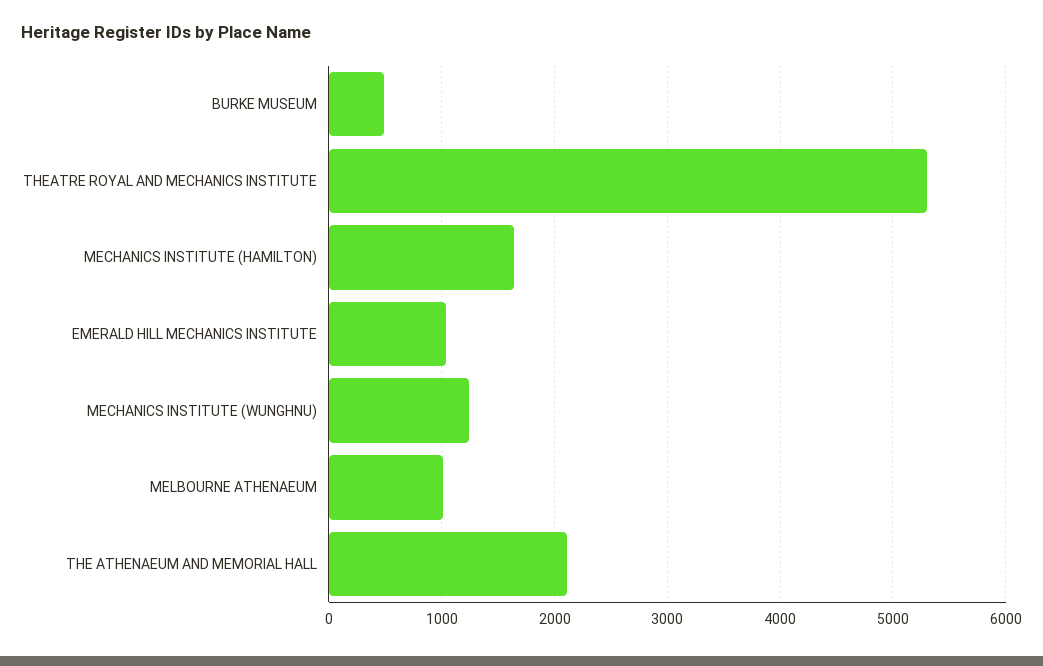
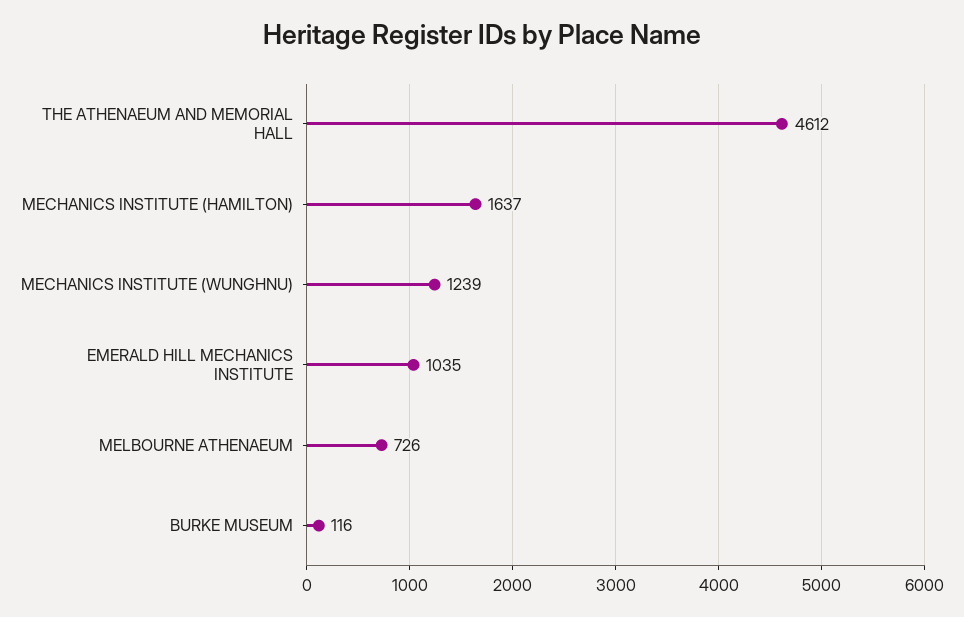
BURKE MUSEUM: 500 -> 116
THEATRE ROYAL AND MECHANICS INSTITUTE: 5300 -> none
MELBOURNE ATHENAEUM: 1000 -> 726
THE ATHENAEUM AND MEMORIAL HALL: 2100 -> 4612

